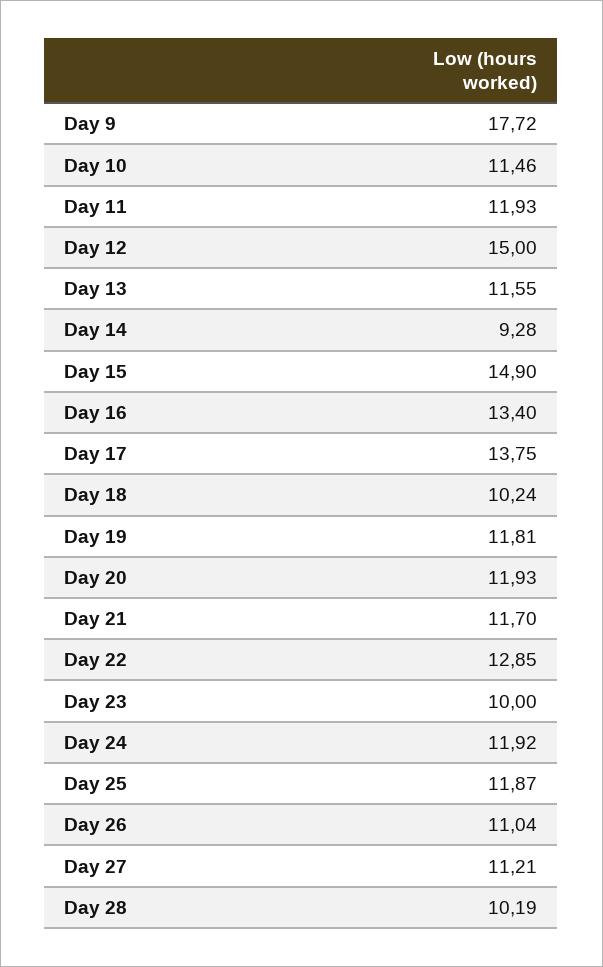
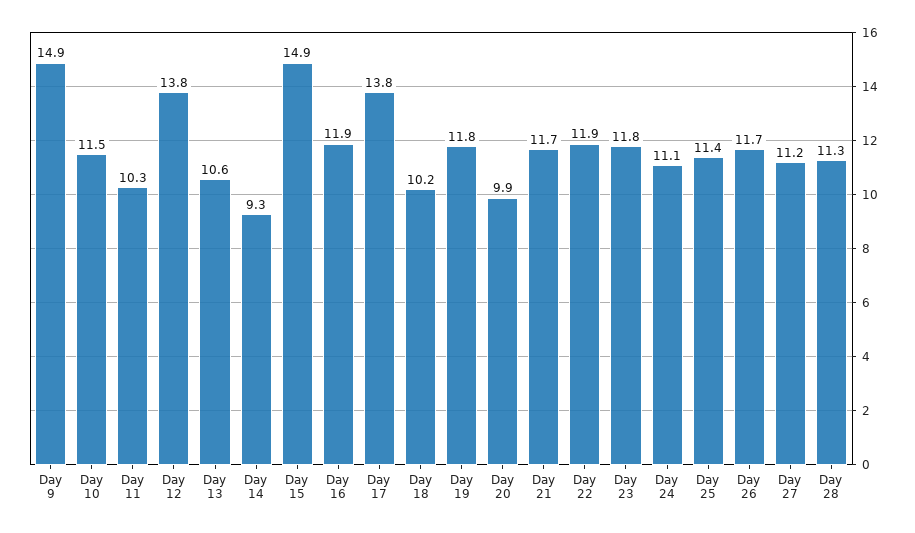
Day 9: 17.72 -> 14.9
Day 11: 11.93 -> 10.3
Day 12: 15 -> 13.8
Day 13: 11.55 -> 10.6
Day 16: 13.4 -> 11.9
Day 20: 11.93 -> 9.9
Day 22: 12.85 -> 11.9
Day 23: 10 -> 11.8
Day 24: 11.92 -> 11.1
Day 25: 11.87 -> 11.4
Day 26: 11.04 -> 11.7
Day 28: 10.19 -> 11.3

